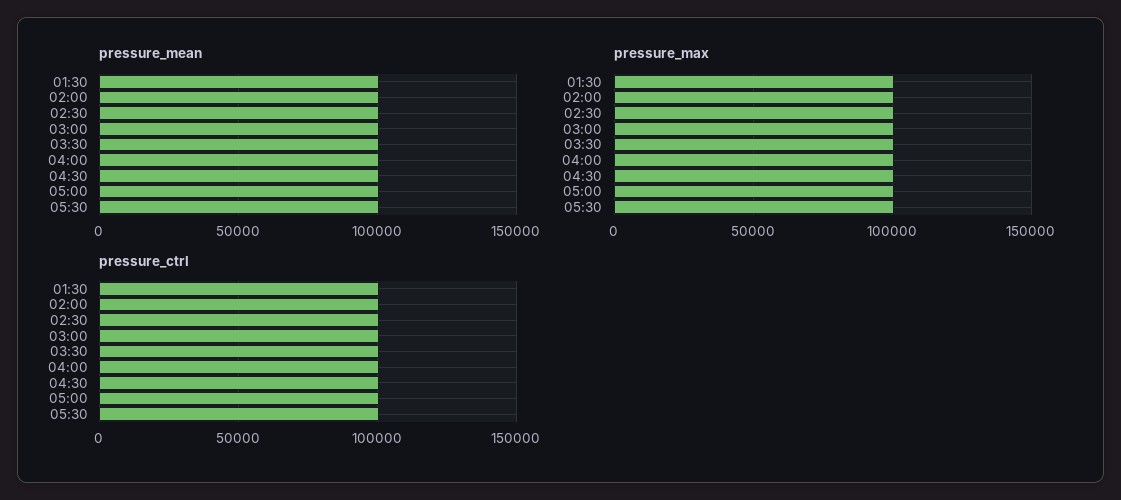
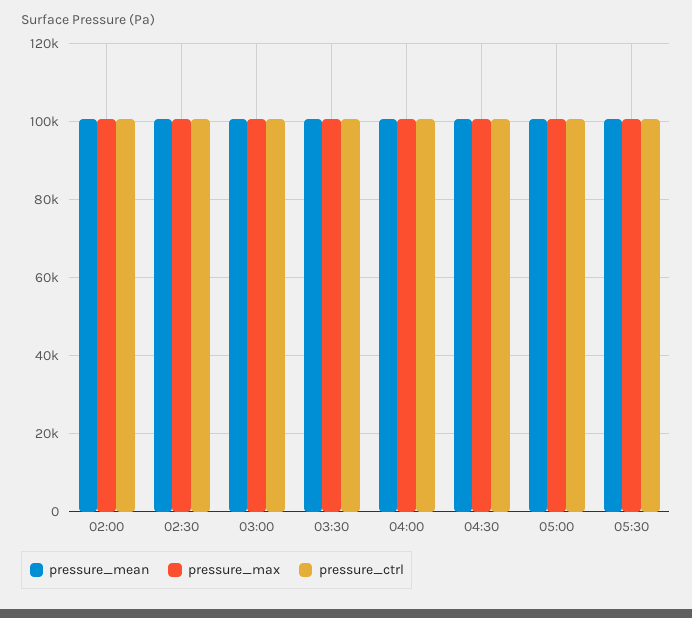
pressure_mean, 01:30: 100000 -> none
pressure_max, 01:30: 100000 -> none
pressure_ctrl, 01:30: 100000 -> none

